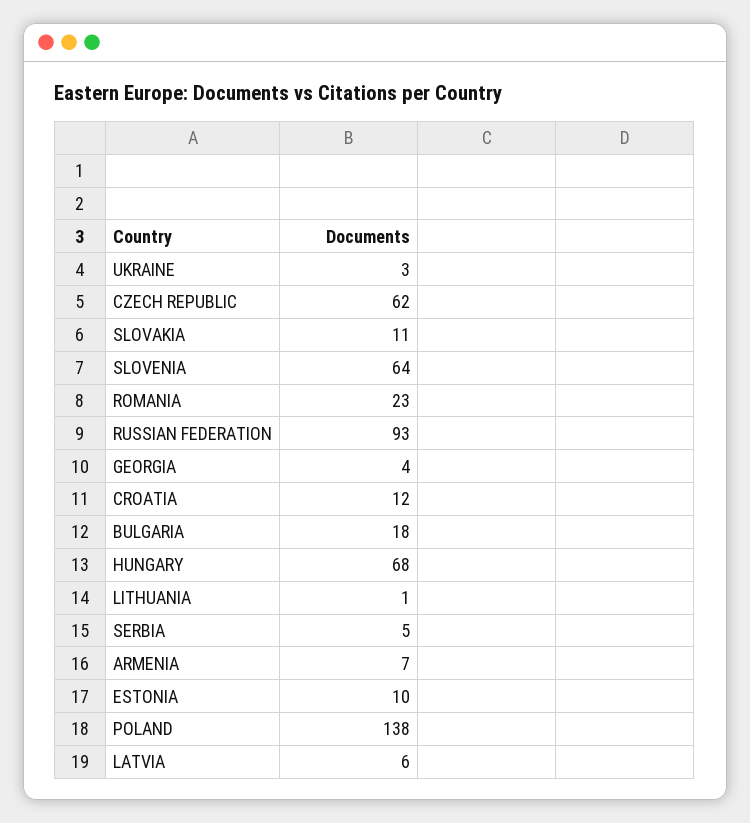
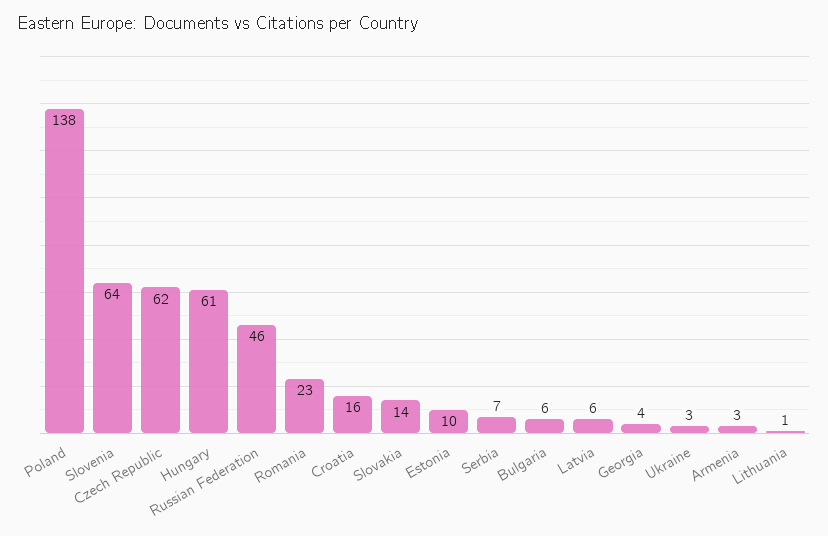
SLOVAKIA: 11 -> 14
RUSSIAN FEDERATION: 93 -> 46
CROATIA: 12 -> 16
BULGARIA: 18 -> 6
HUNGARY: 68 -> 61
SERBIA: 5 -> 7
ARMENIA: 7 -> 3

